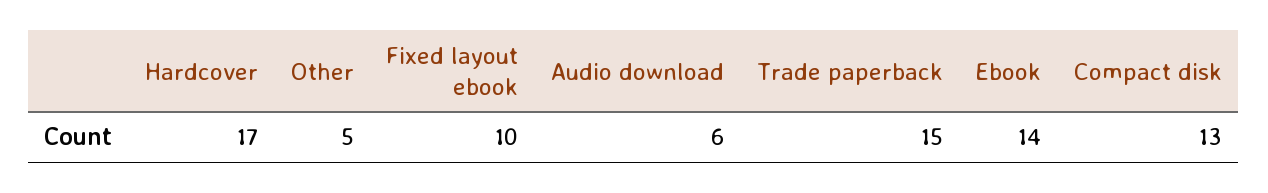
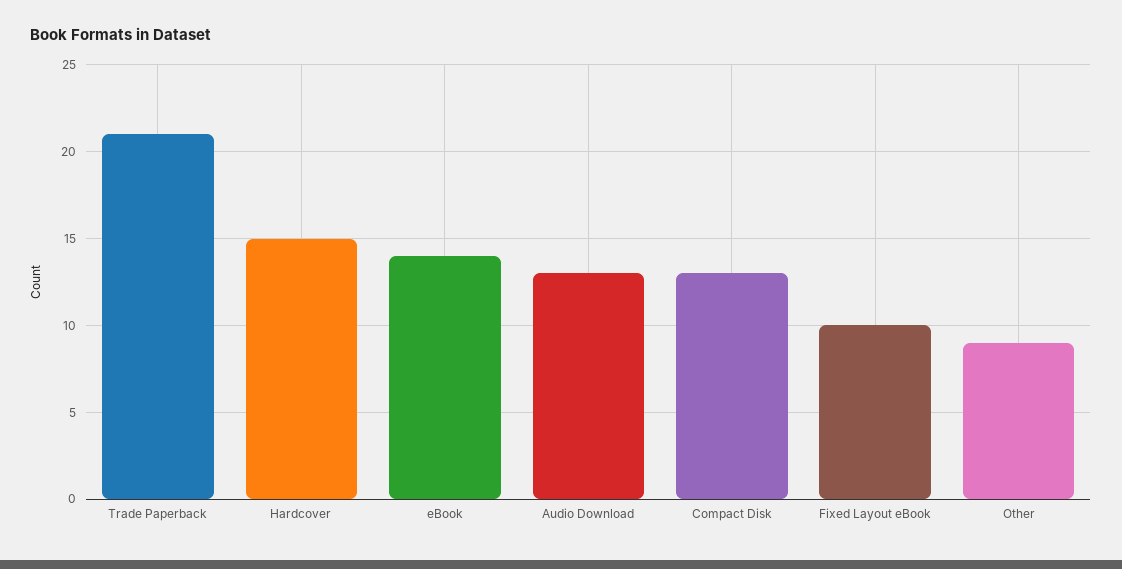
Hardcover: 17 -> 15
Other: 5 -> 9
Audio download: 6 -> 13
Trade paperback: 15 -> 21

